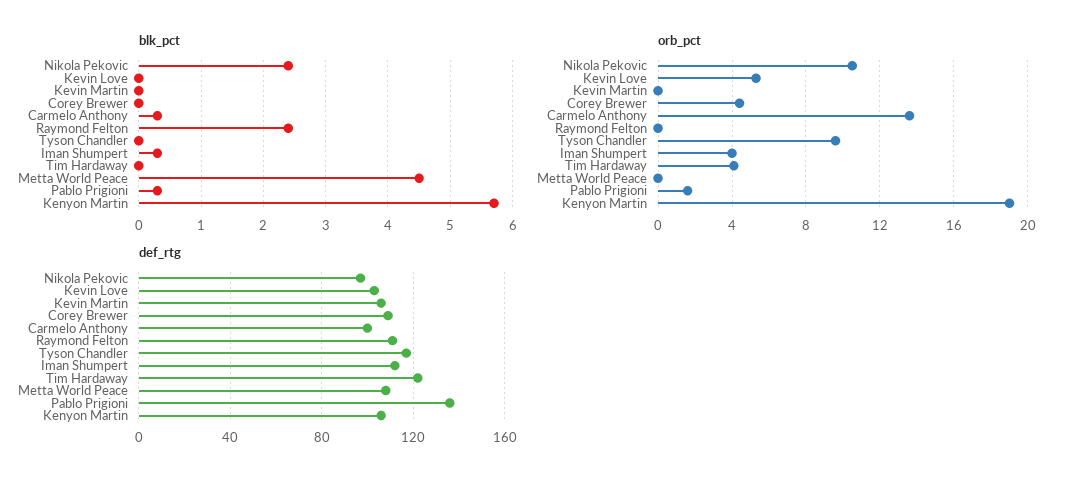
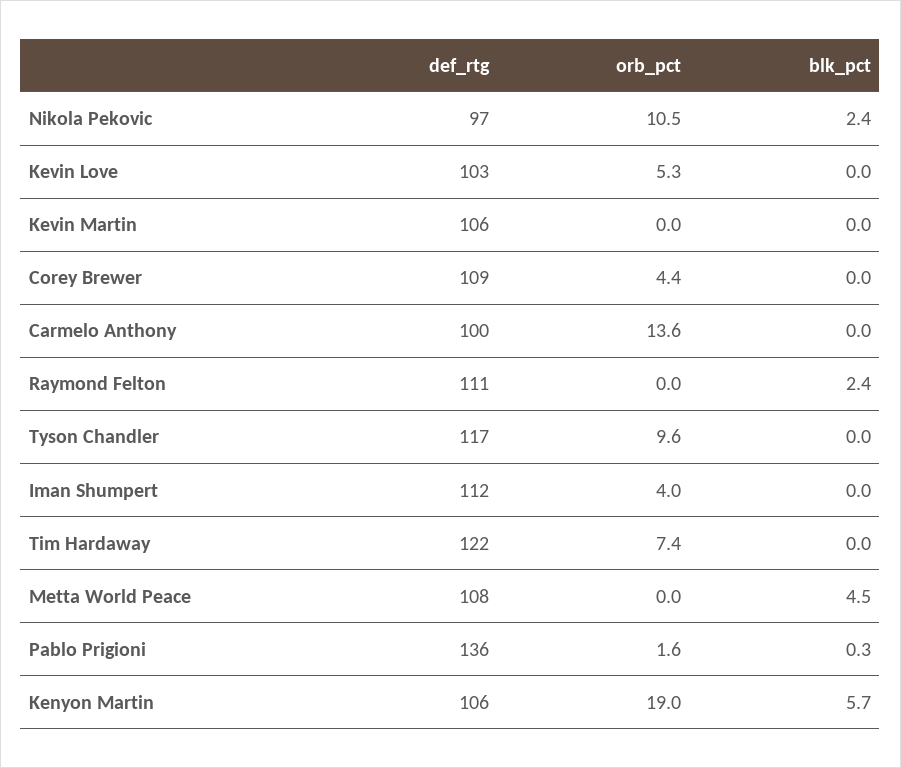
blk_pct, Carmelo Anthony: 0.3 -> 0
blk_pct, Iman Shumpert: 0.3 -> 0
orb_pct, Tim Hardaway: 4 -> 7.4

